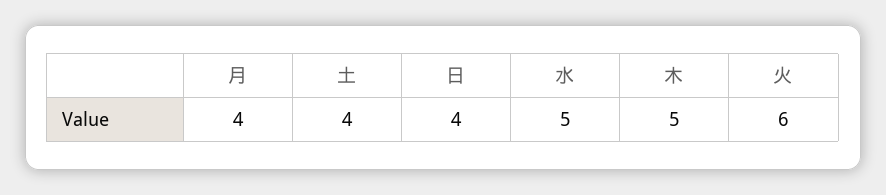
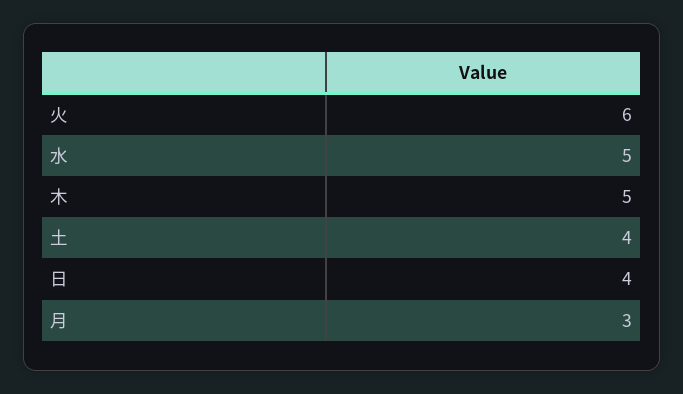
月: 4 -> 3

